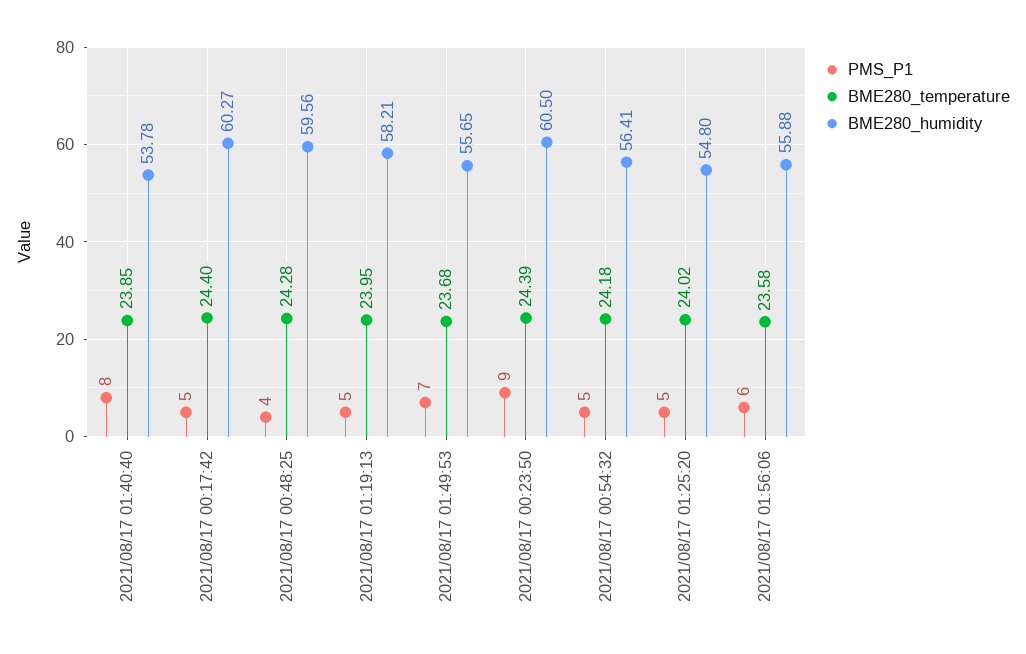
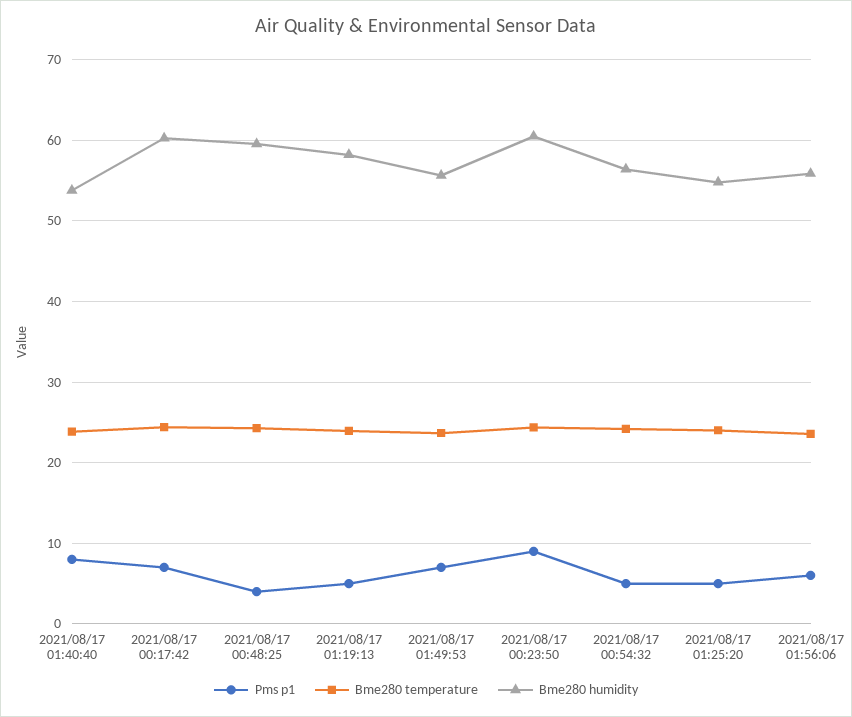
PMS_P1, 2021/08/17 00:17:42: 5 -> 7

